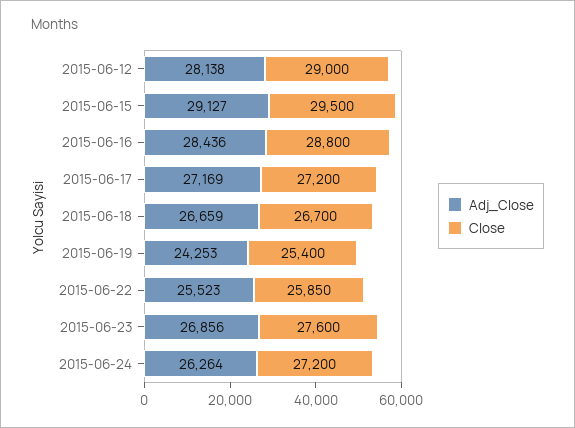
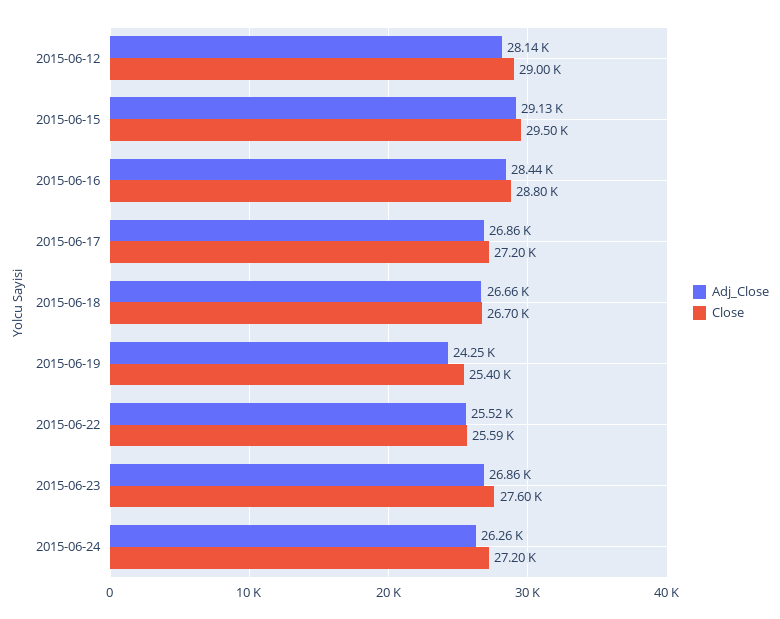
Adj_Close, 2015-06-17: 27169 -> 26860
Close, 2015-06-22: 25850 -> 25590

